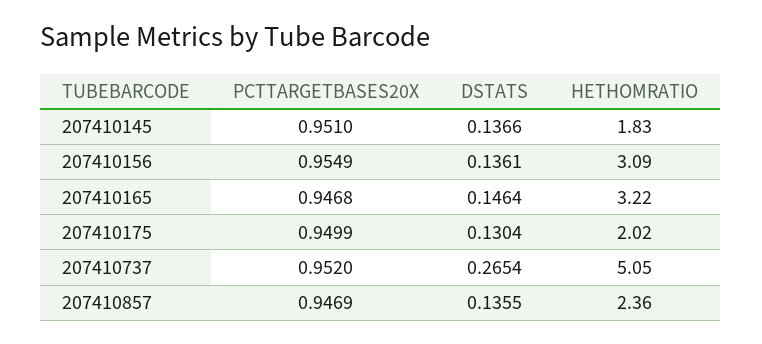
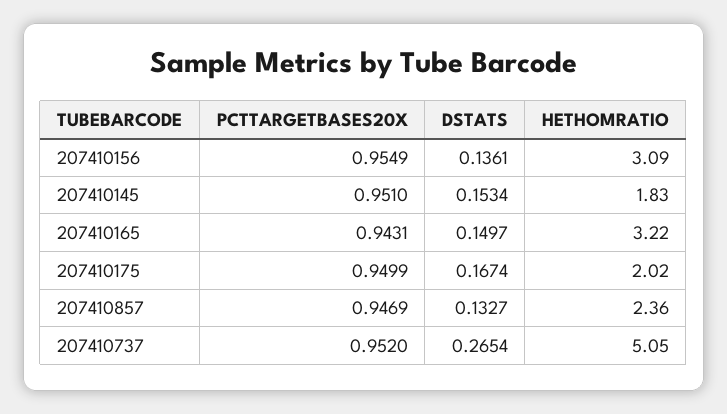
DSTATS, 207410145: 0.1366 -> 0.1534
PCTTARGETBASES20X, 207410165: 0.9468 -> 0.9431
DSTATS, 207410165: 0.1464 -> 0.1497
DSTATS, 207410175: 0.1304 -> 0.1674
DSTATS, 207410857: 0.1355 -> 0.1327

